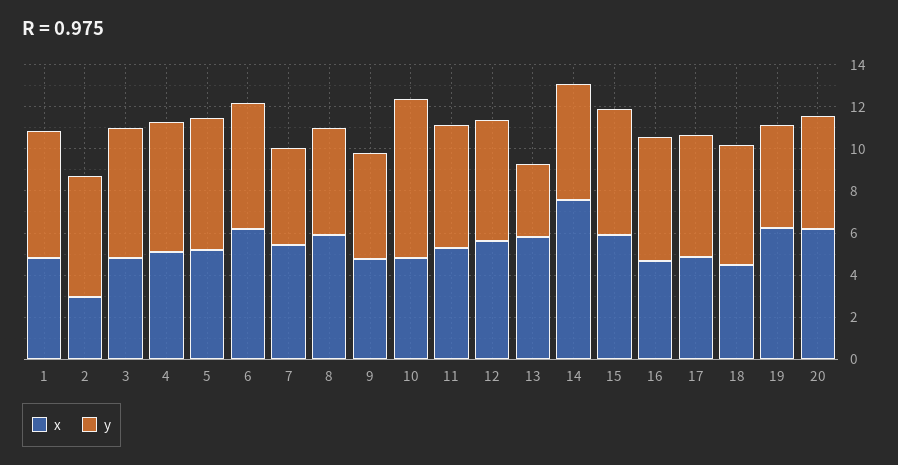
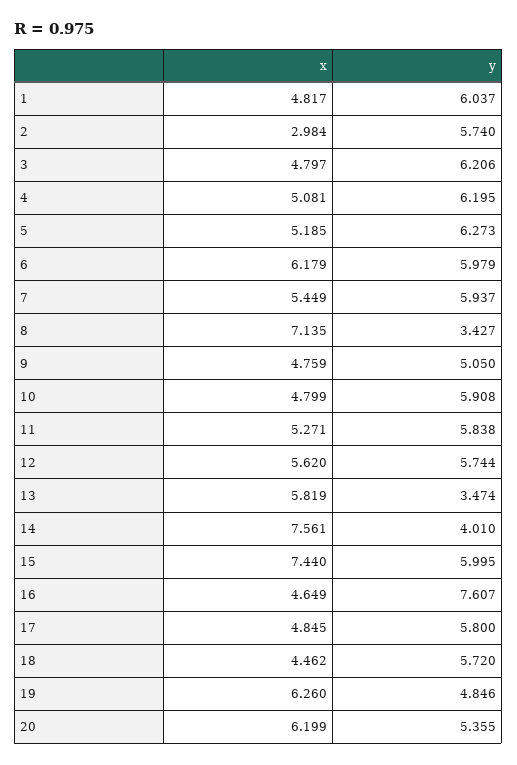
y, 7: 4.5 -> 5.937
x, 8: 6 -> 7.135
y, 8: 5 -> 3.427
y, 10: 7.5 -> 5.908
y, 14: 5.5 -> 4.01
x, 15: 6 -> 7.44
y, 16: 6 -> 7.607

